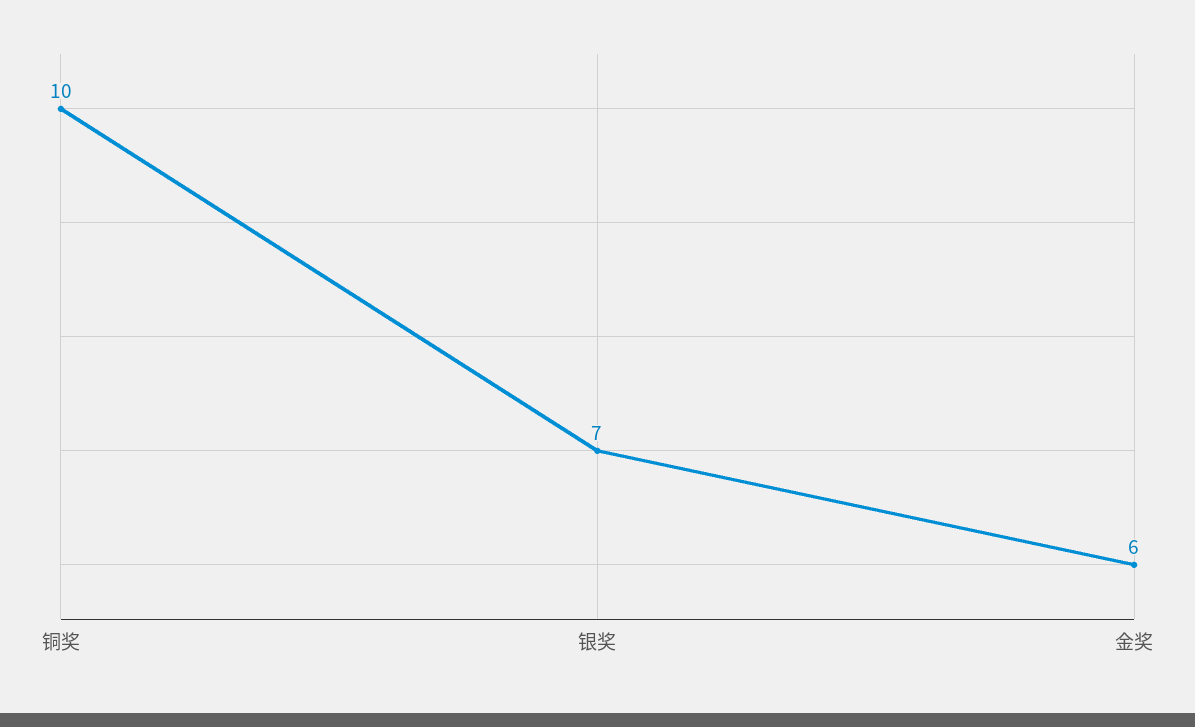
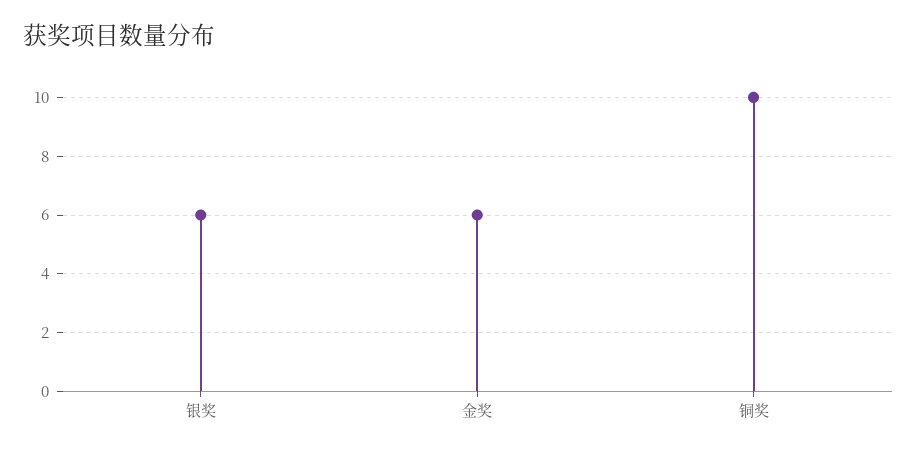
银奖: 7 -> 6

